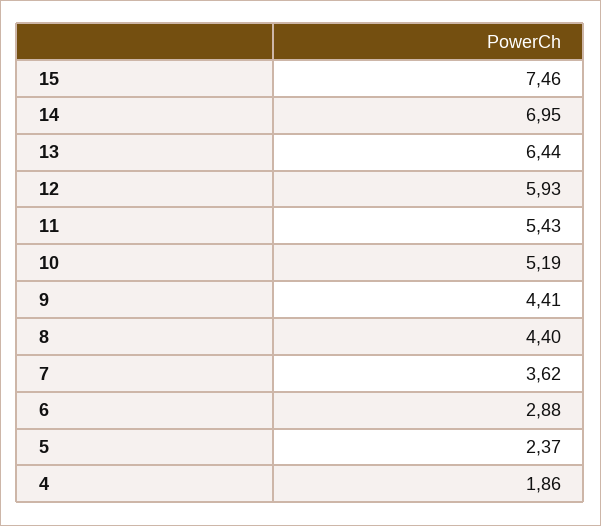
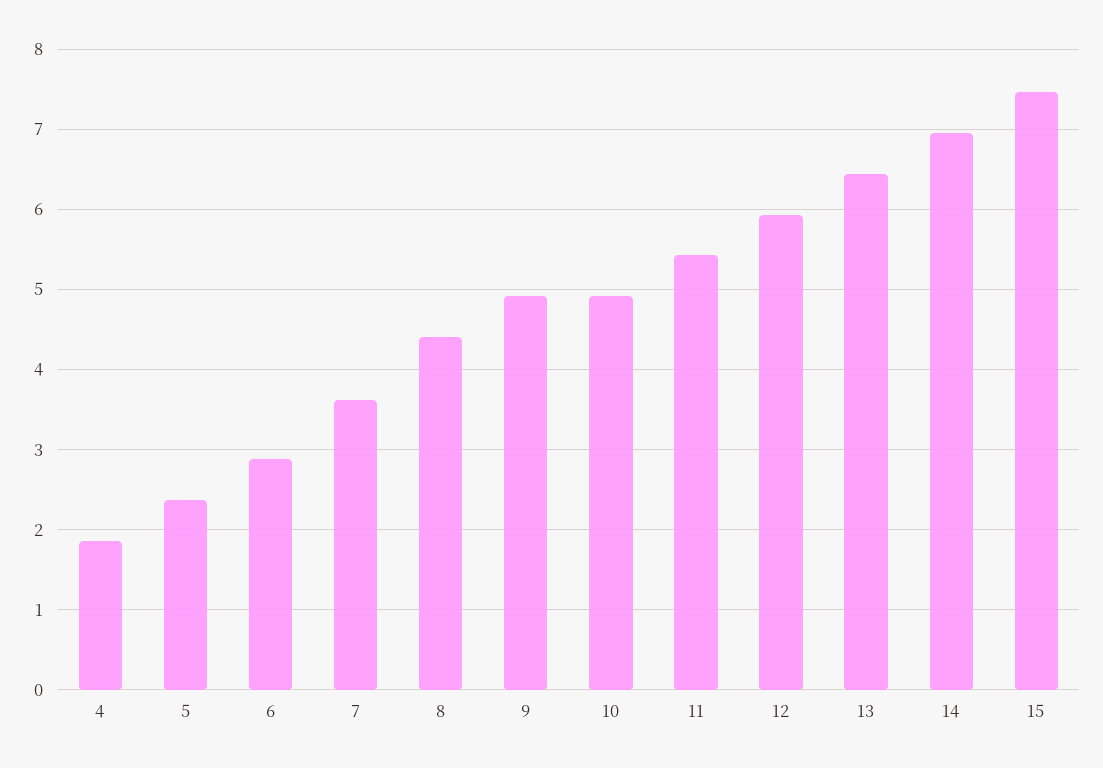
10: 5.19 -> 4.9
9: 4.41 -> 4.9

